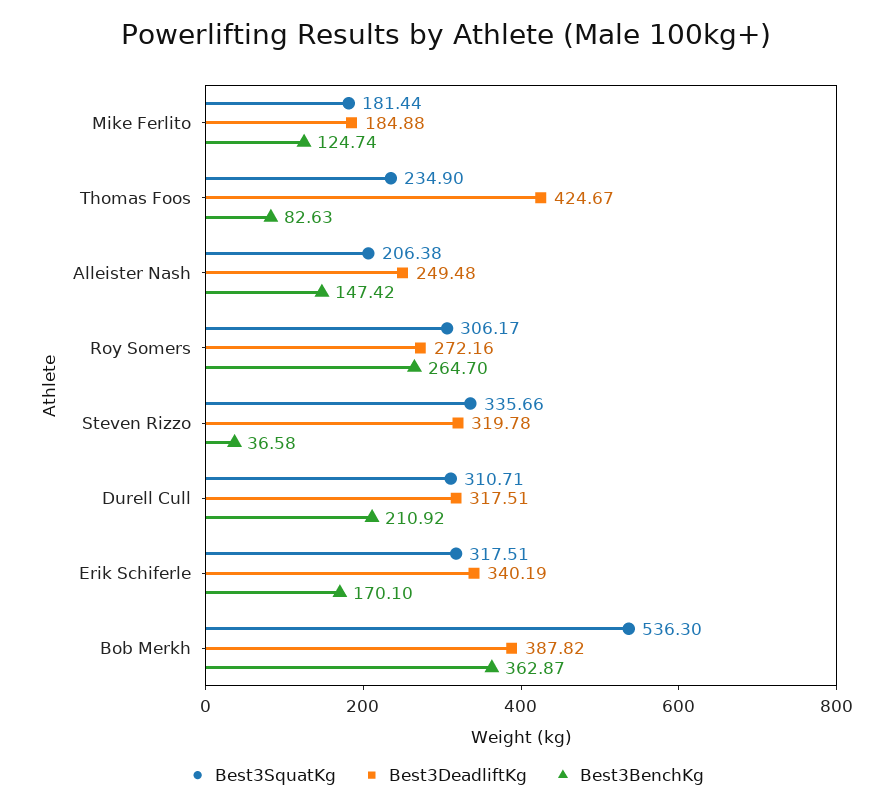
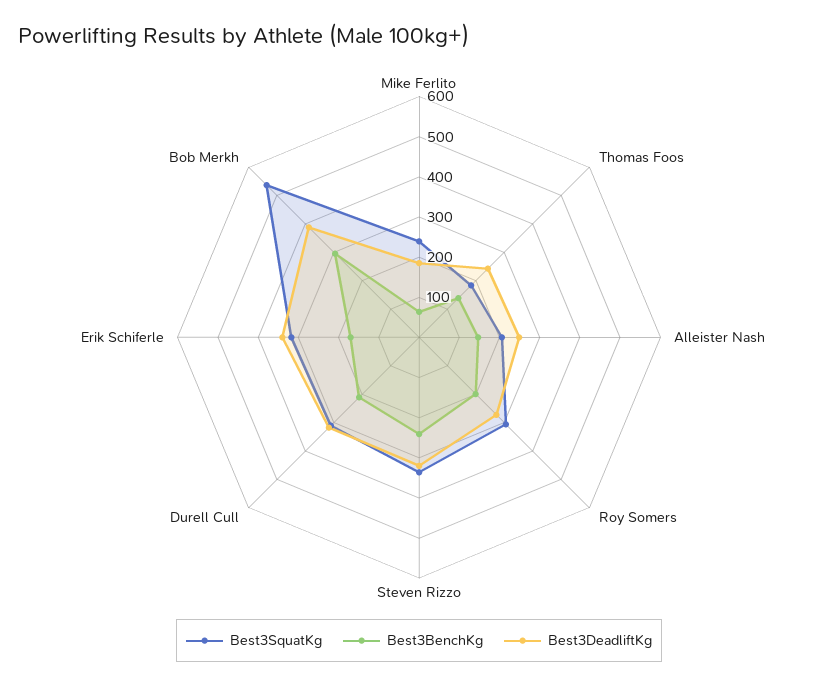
Best3SquatKg, Mike Ferlito: 181.44 -> 240
Best3BenchKg, Mike Ferlito: 124.74 -> 60
Best3SquatKg, Thomas Foos: 234.9 -> 180
Best3DeadliftKg, Thomas Foos: 424.67 -> 240
Best3BenchKg, Thomas Foos: 82.63 -> 140
Best3BenchKg, Roy Somers: 264.7 -> 200
Best3BenchKg, Steven Rizzo: 36.58 -> 240
Best3BenchKg, Bob Merkh: 362.87 -> 300

